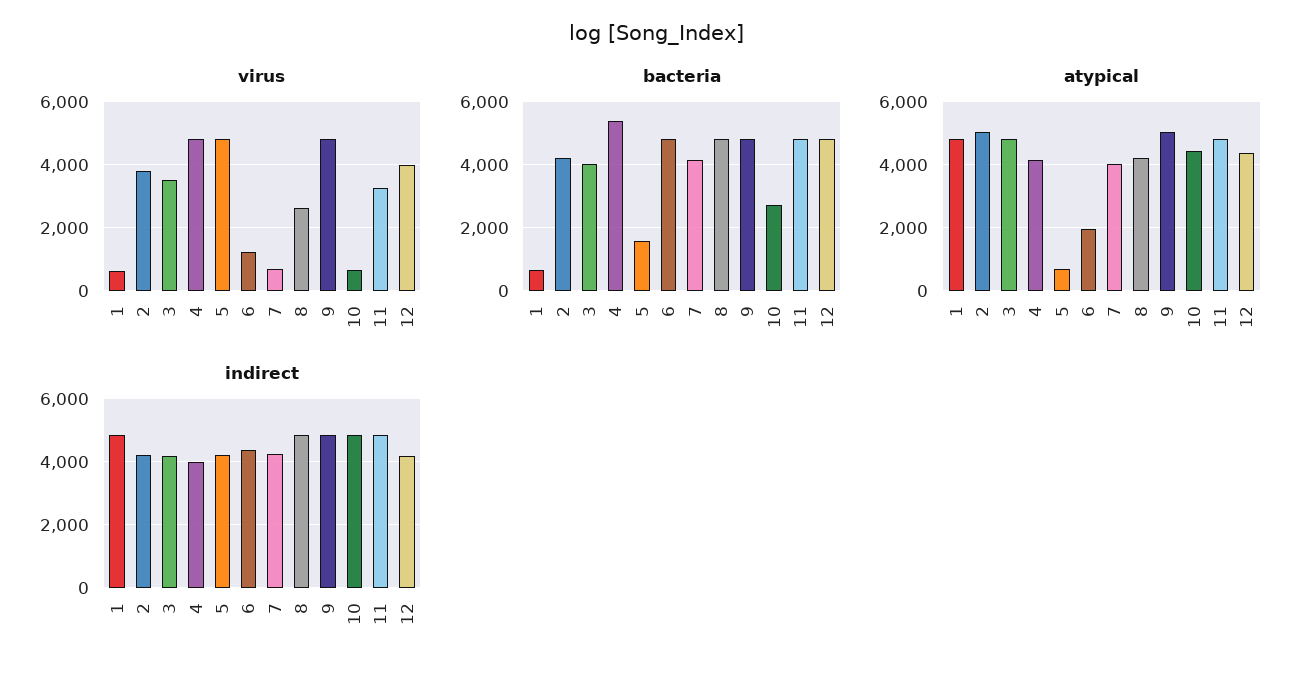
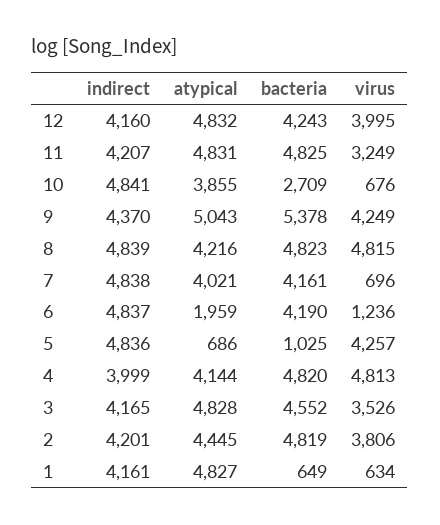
virus, 5: 4800 -> 4257
virus, 8: 2600 -> 4815
virus, 9: 4800 -> 4249
bacteria, 2: 4200 -> 4819
bacteria, 3: 4000 -> 4552
bacteria, 4: 5400 -> 4820
bacteria, 5: 1600 -> 1025
bacteria, 6: 4800 -> 4190
bacteria, 9: 4800 -> 5378
bacteria, 12: 4800 -> 4243
atypical, 2: 5000 -> 4445
atypical, 10: 4400 -> 3855
atypical, 12: 4400 -> 4832
indirect, 1: 4800 -> 4161
indirect, 5: 4200 -> 4836
indirect, 6: 4400 -> 4837
indirect, 7: 4200 -> 4838
indirect, 9: 4800 -> 4370
indirect, 11: 4800 -> 4207

